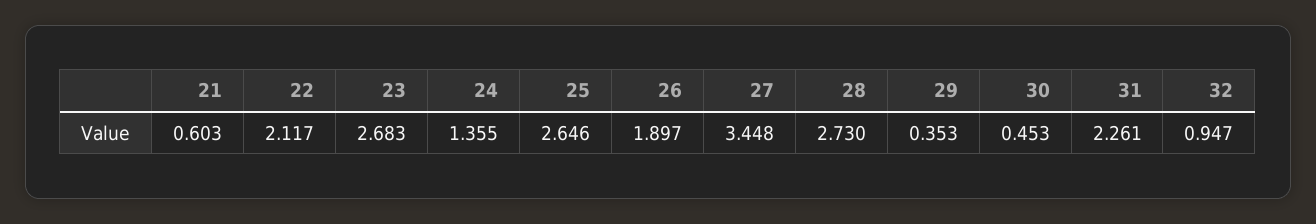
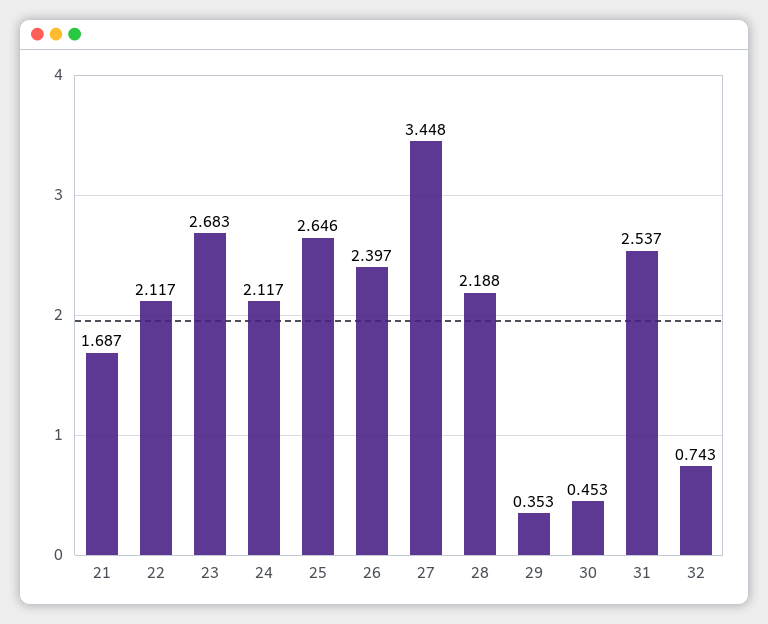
21: 0.603 -> 1.687
24: 1.355 -> 2.117
26: 1.897 -> 2.397
28: 2.73 -> 2.188
31: 2.261 -> 2.537
32: 0.947 -> 0.743

